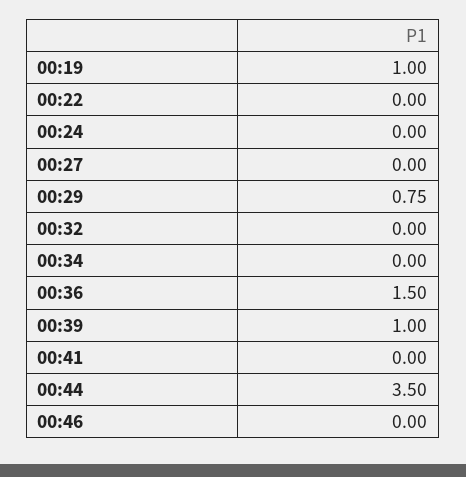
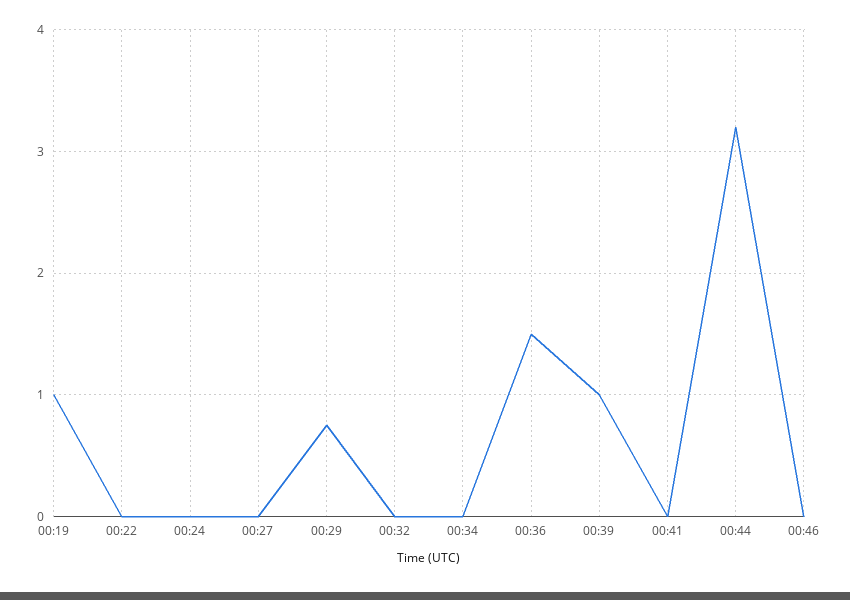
00:44: 3.5 -> 3.2

